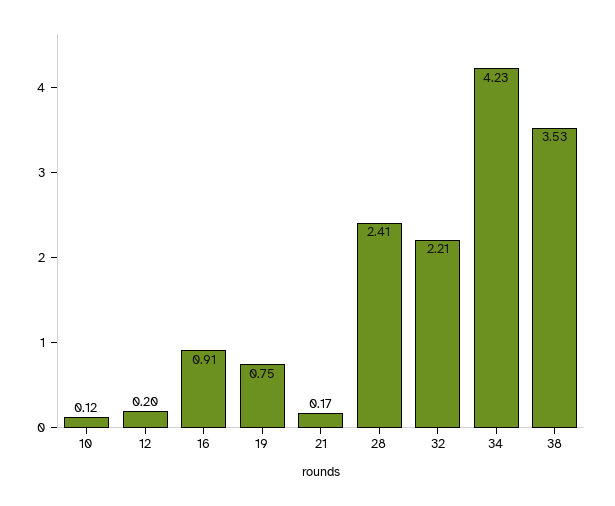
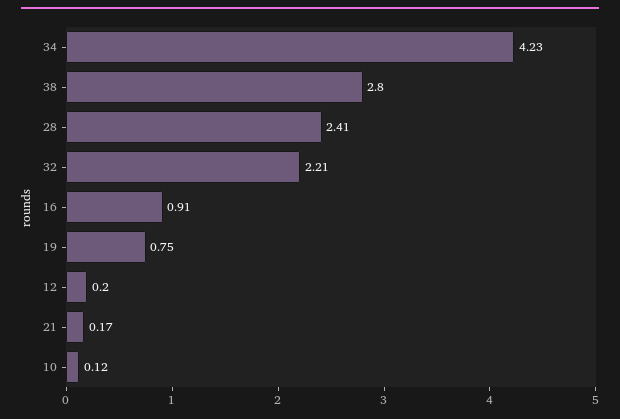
38: 3.53 -> 2.8

